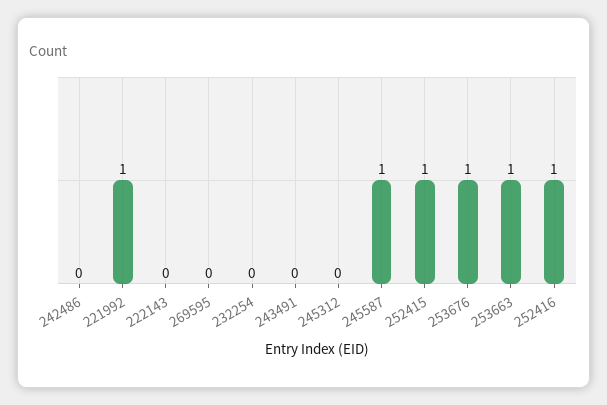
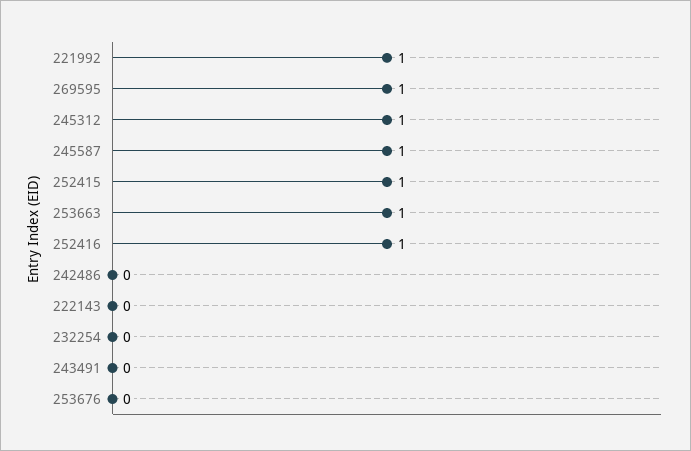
269595: 0 -> 1
245312: 0 -> 1
253676: 1 -> 0

